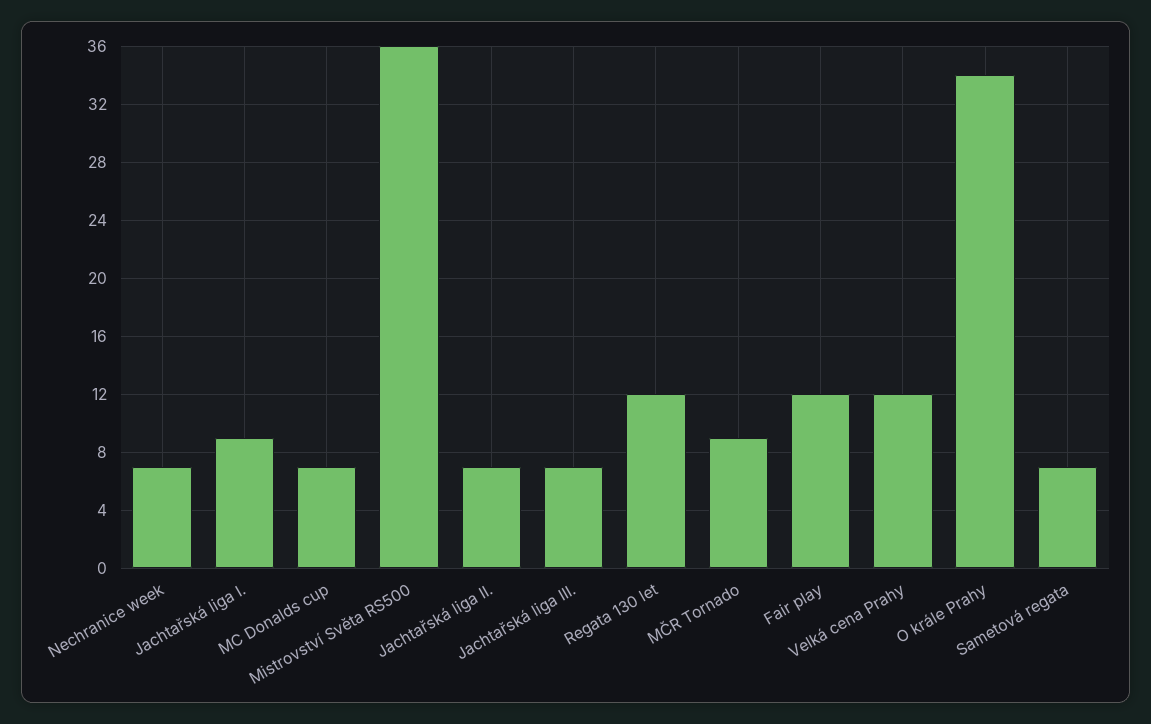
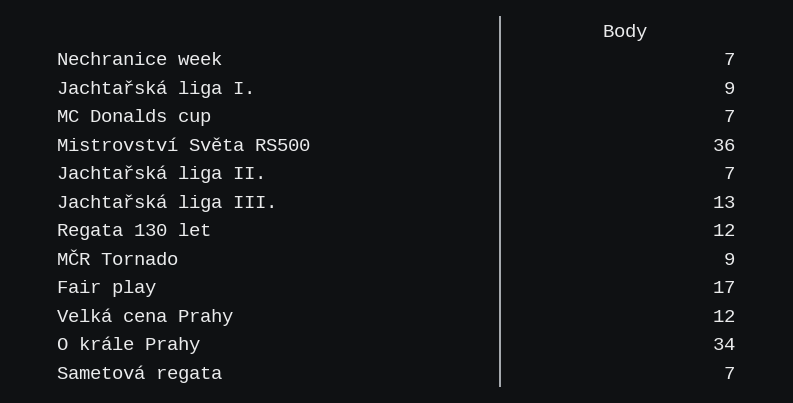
Jachtařská liga III.: 7 -> 13
Fair play: 12 -> 17

